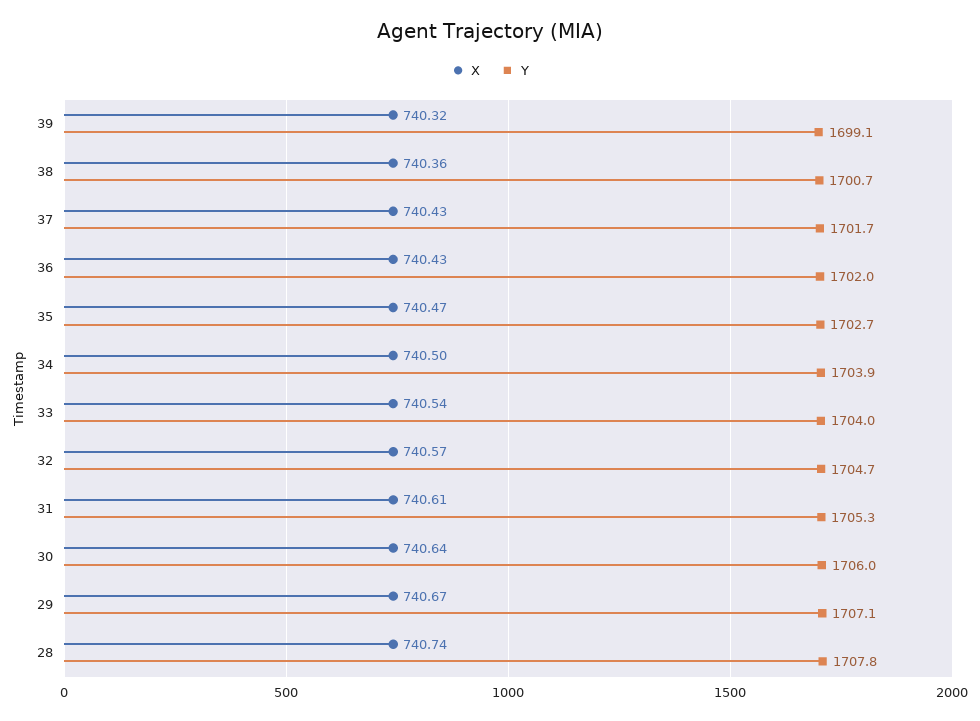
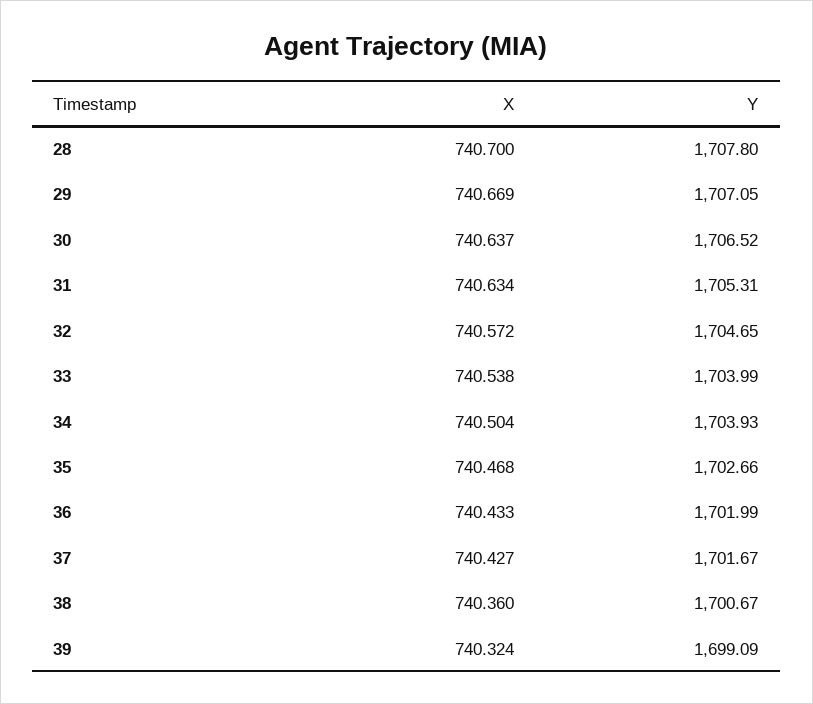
X, 31: 740.61 -> 740.634
Y, 30: 1706 -> 1706.52
X, 28: 740.74 -> 740.7

